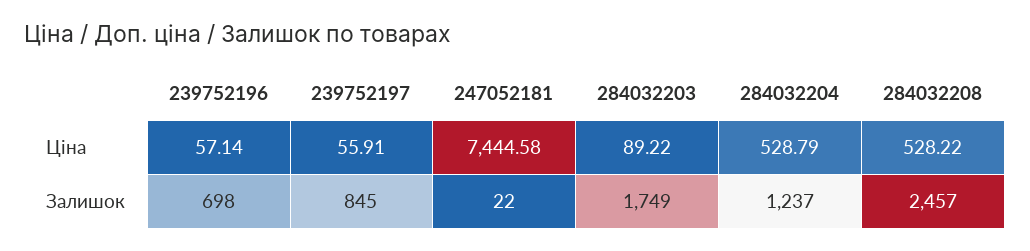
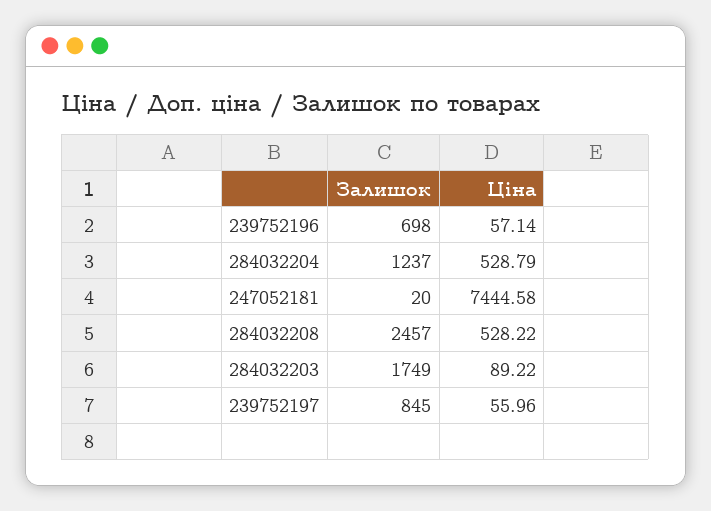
239752197, Ціна: 55.91 -> 55.96
247052181, Залишок: 22 -> 20

